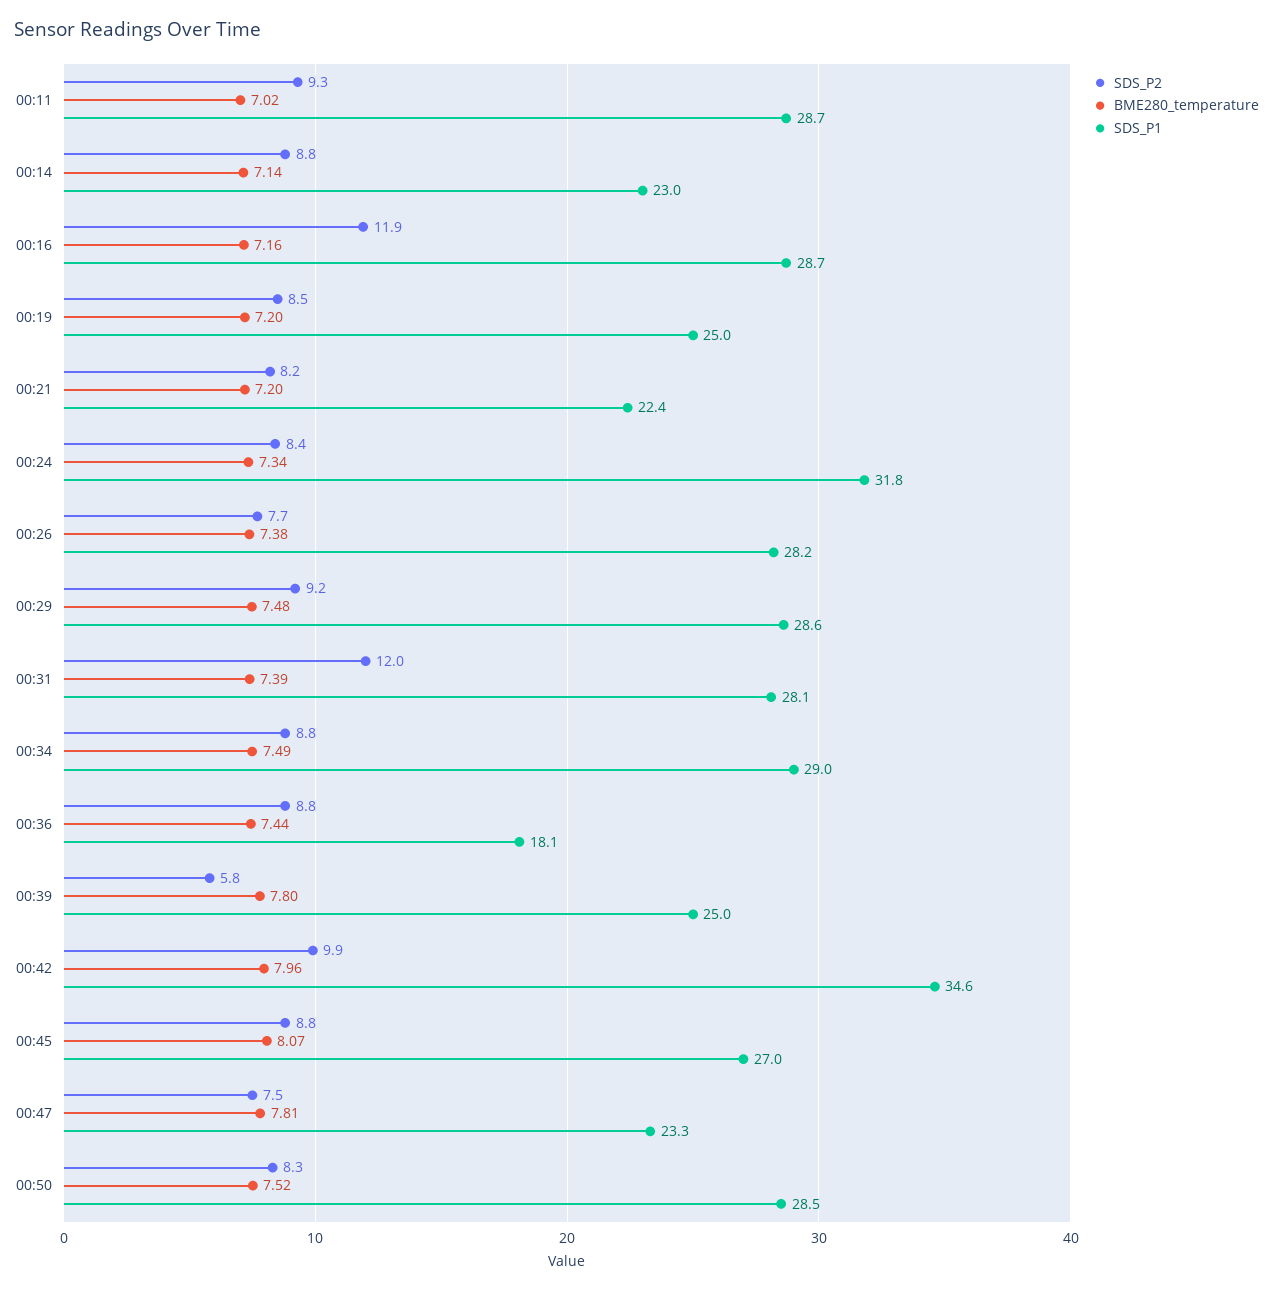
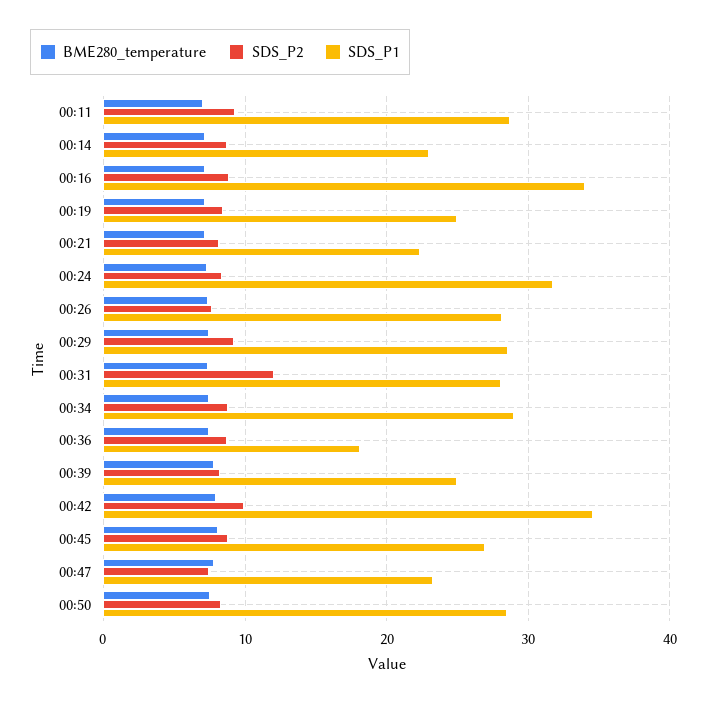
SDS_P2, 00:16: 11.9 -> 9
SDS_P1, 00:16: 28.7 -> 34
SDS_P2, 00:39: 5.8 -> 8

